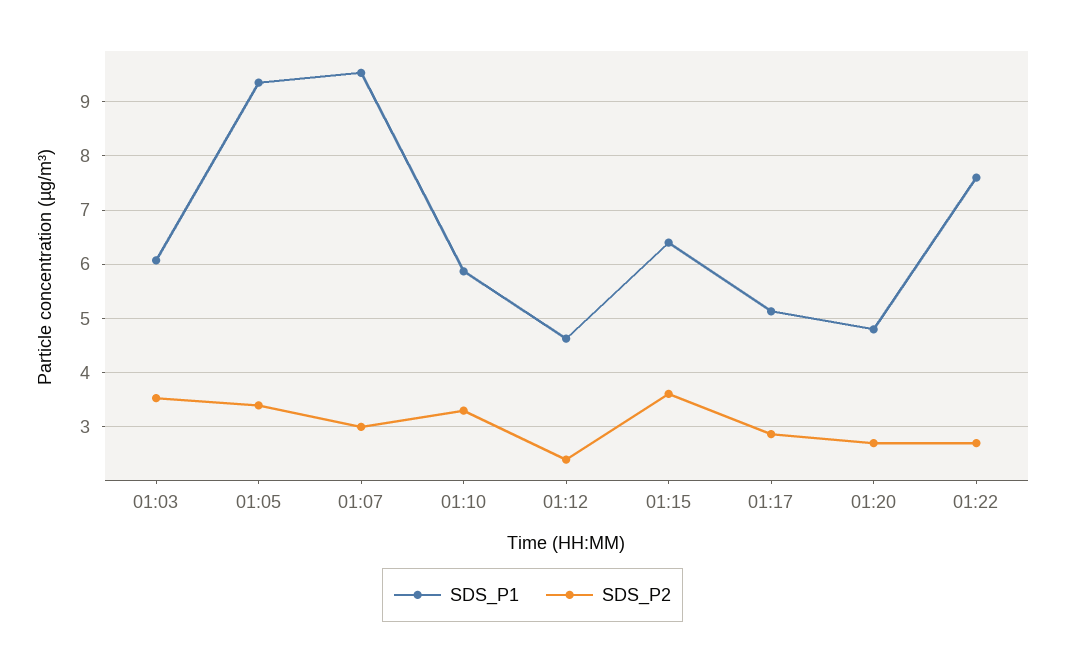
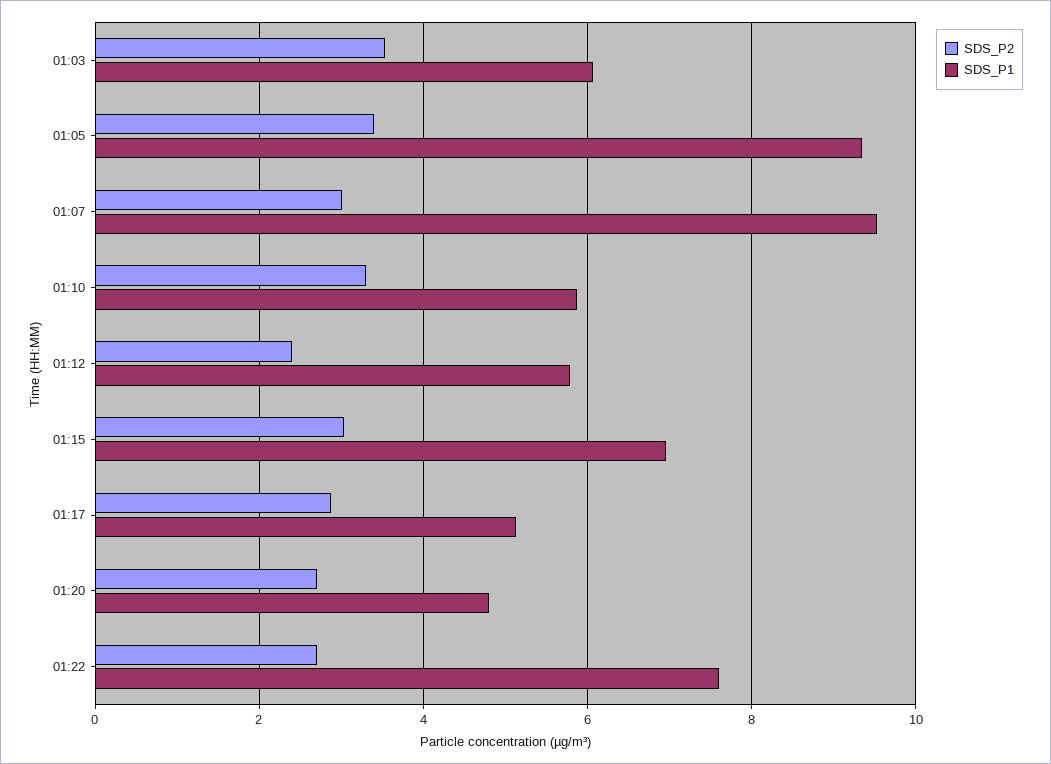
SDS_P1, 01:12: 4.6 -> 5.8
SDS_P1, 01:15: 6.4 -> 7
SDS_P2, 01:15: 3.6 -> 3

